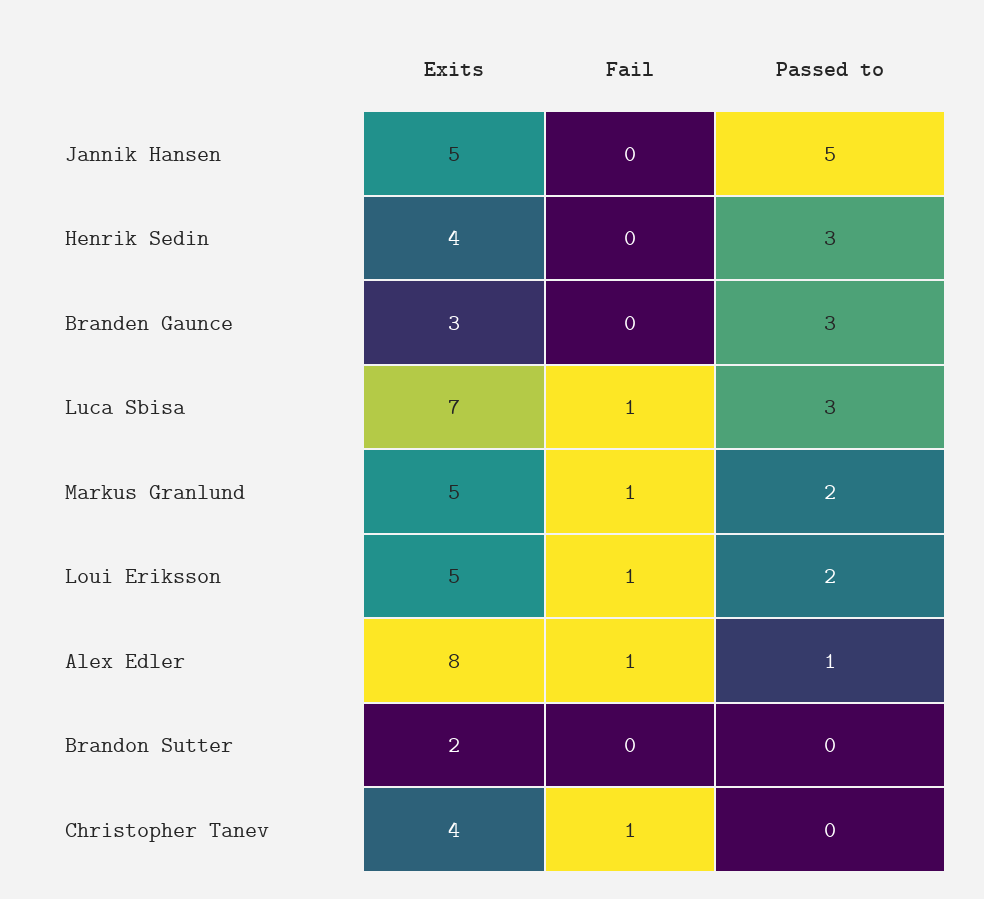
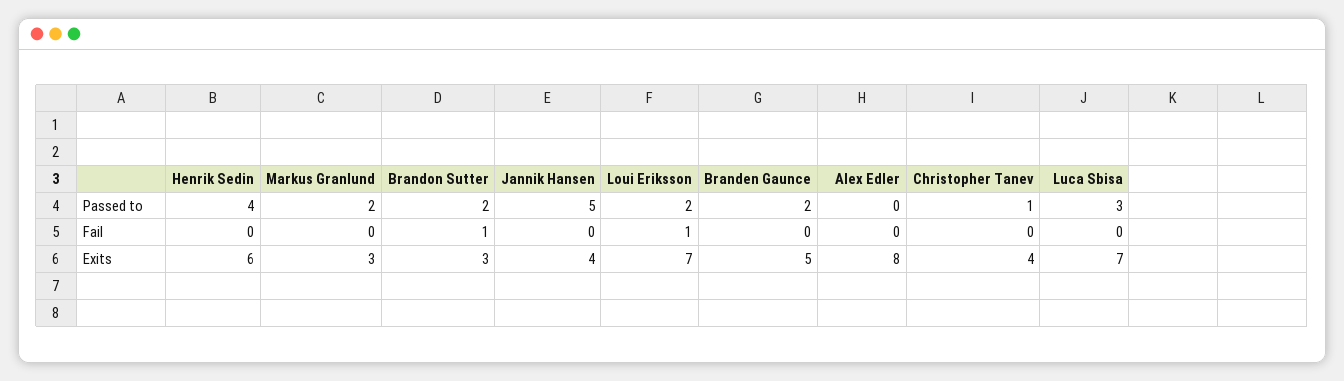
Exits, Jannik Hansen: 5 -> 4
Exits, Henrik Sedin: 4 -> 6
Passed to, Henrik Sedin: 3 -> 4
Exits, Branden Gaunce: 3 -> 5
Passed to, Branden Gaunce: 3 -> 2
Fail, Luca Sbisa: 1 -> 0
Exits, Markus Granlund: 5 -> 3
Fail, Markus Granlund: 1 -> 0
Exits, Loui Eriksson: 5 -> 7
Fail, Alex Edler: 1 -> 0
Passed to, Alex Edler: 1 -> 0
Exits, Brandon Sutter: 2 -> 3
Fail, Brandon Sutter: 0 -> 1
Passed to, Brandon Sutter: 0 -> 2
Fail, Christopher Tanev: 1 -> 0
Passed to, Christopher Tanev: 0 -> 1

